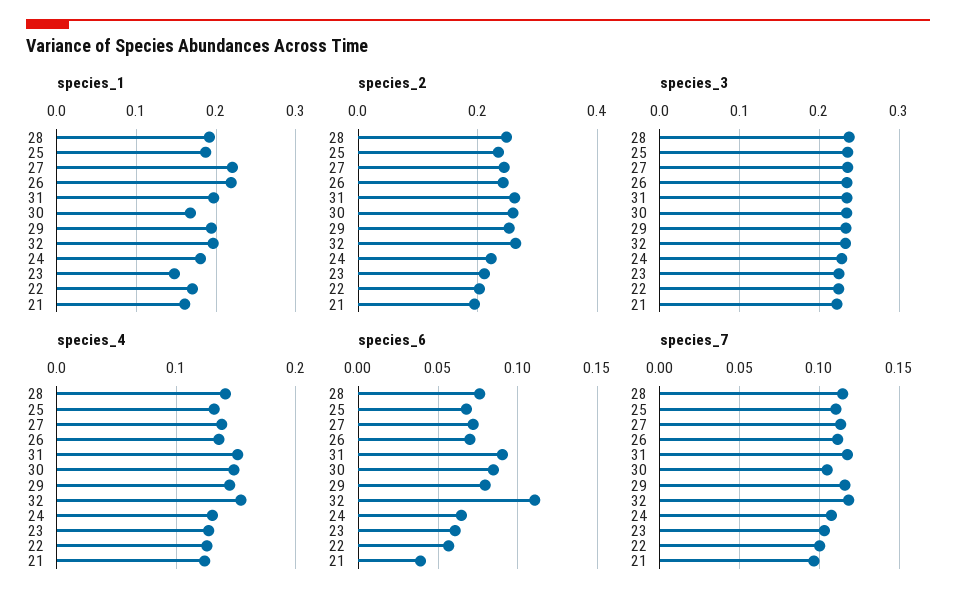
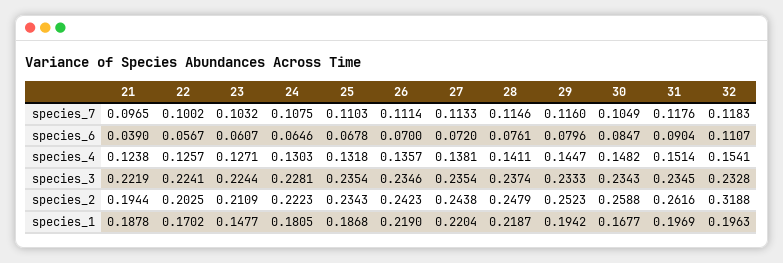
species_1, 28: 0.19 -> 0.2187
species_1, 21: 0.16 -> 0.1878
species_2, 32: 0.26 -> 0.3188

